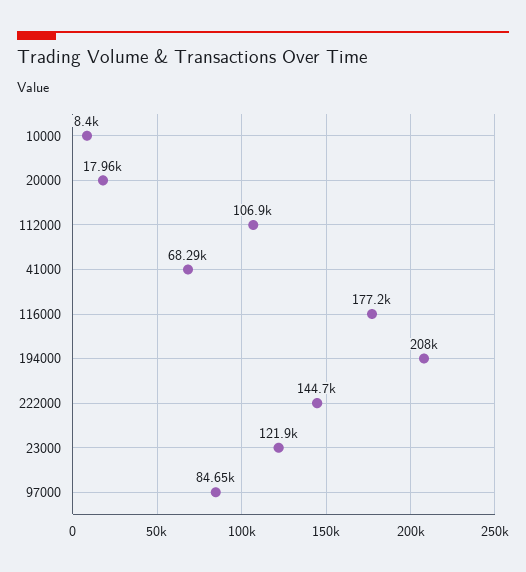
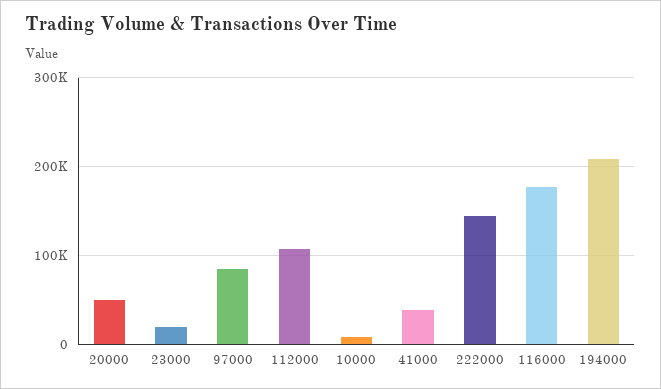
20000: 17960 -> 50000
41000: 68290 -> 40000
23000: 121900 -> 20000

